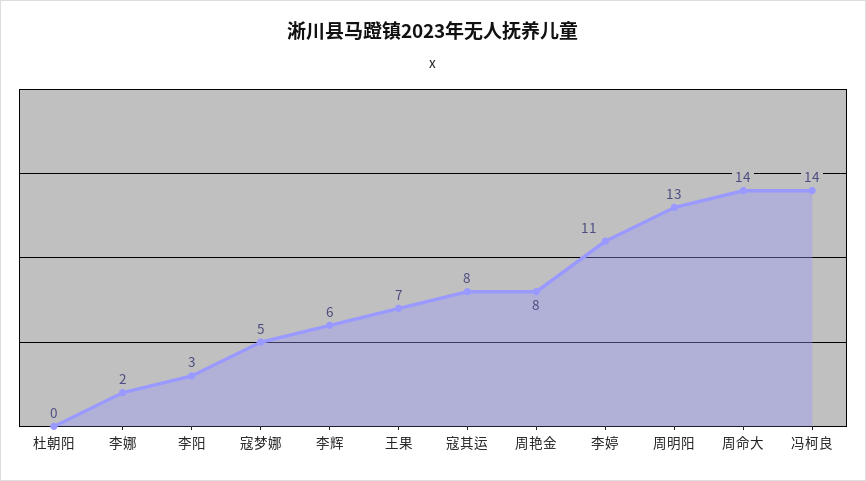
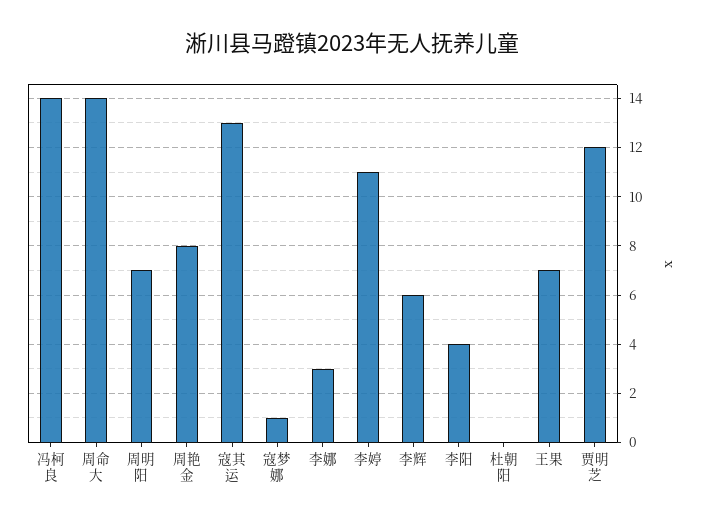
李娜: 2 -> 3
李阳: 3 -> 4
寇梦娜: 5 -> 1
寇其运: 8 -> 13
周明阳: 13 -> 7
贾明芝: none -> 12

